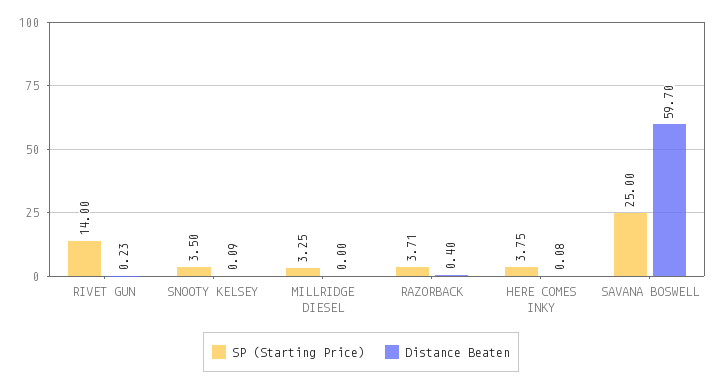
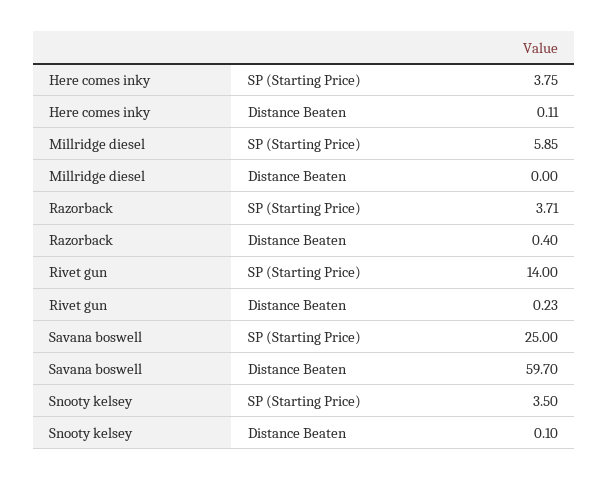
Distance Beaten, SNOOTY KELSEY: 0.09 -> 0.1
SP (Starting Price), MILLRIDGE DIESEL: 3.25 -> 5.85
Distance Beaten, HERE COMES INKY: 0.08 -> 0.11

